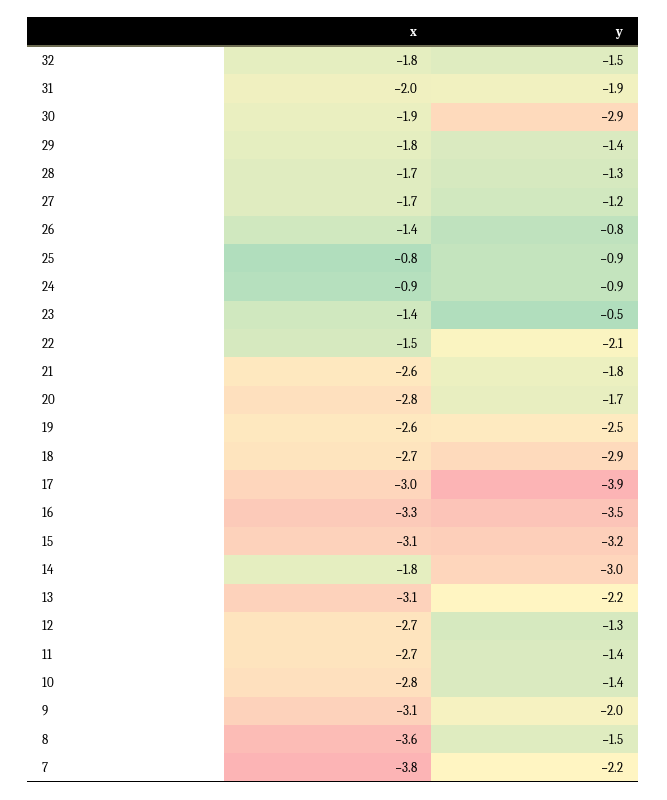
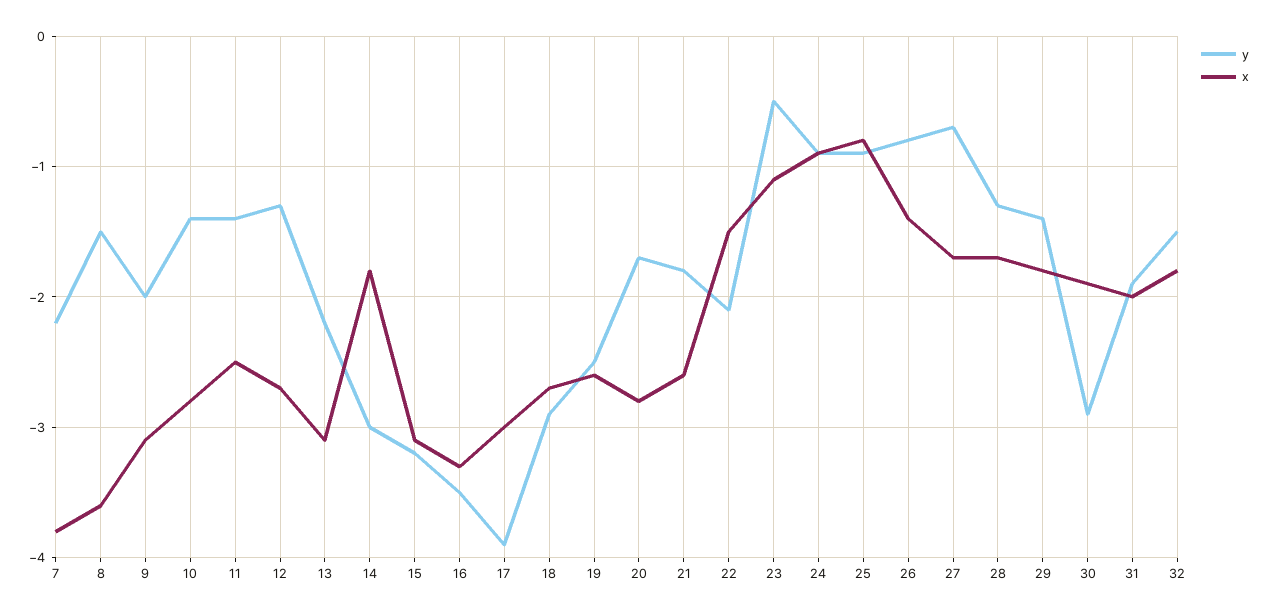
y, 27: -1.2 -> -0.7
x, 23: -1.4 -> -1.1
x, 11: -2.7 -> -2.5

